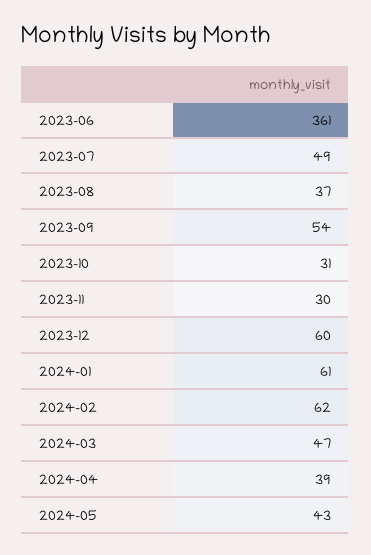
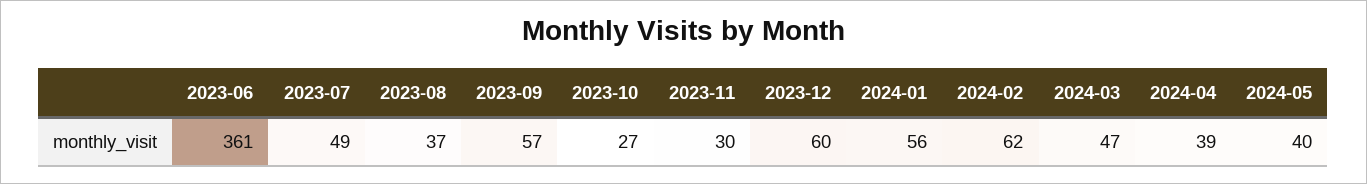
2023-09: 54 -> 57
2023-10: 31 -> 27
2024-01: 61 -> 56
2024-05: 43 -> 40

